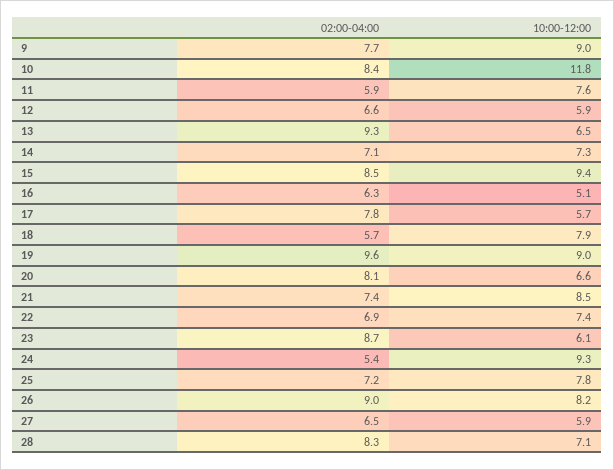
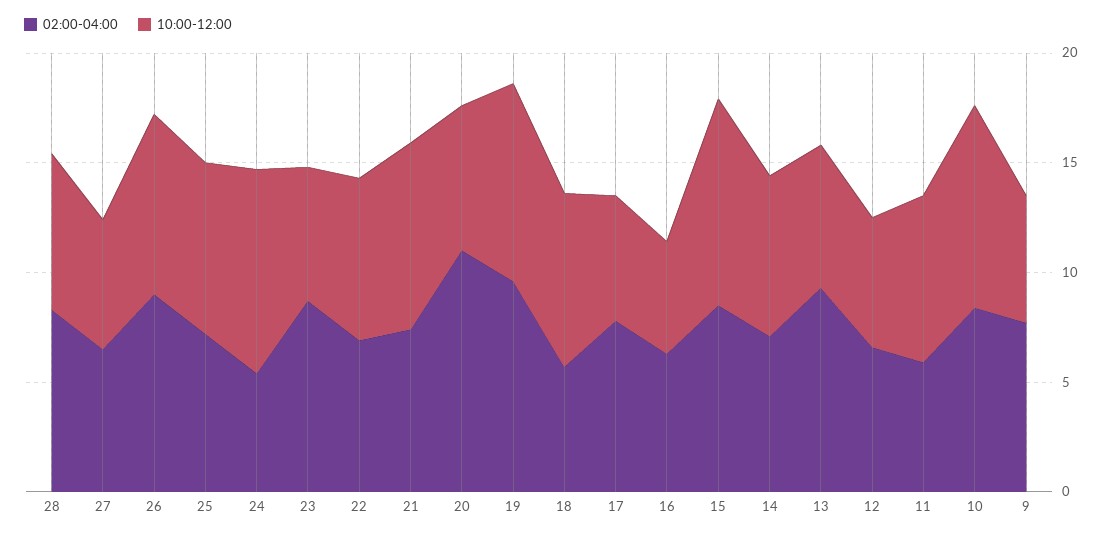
10:00-12:00, 9: 9 -> 6
10:00-12:00, 10: 11.8 -> 9
02:00-04:00, 20: 8.1 -> 11

